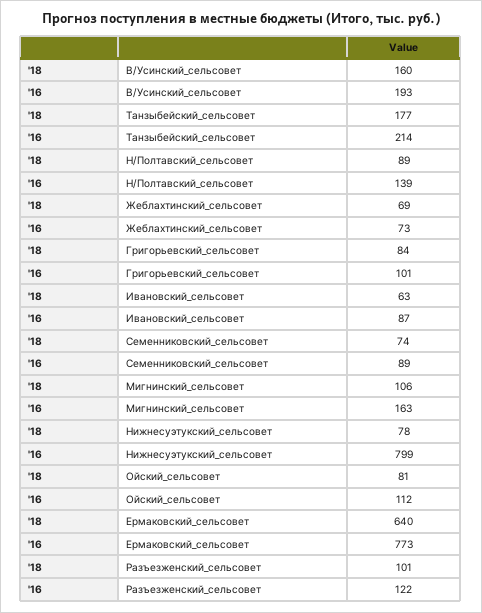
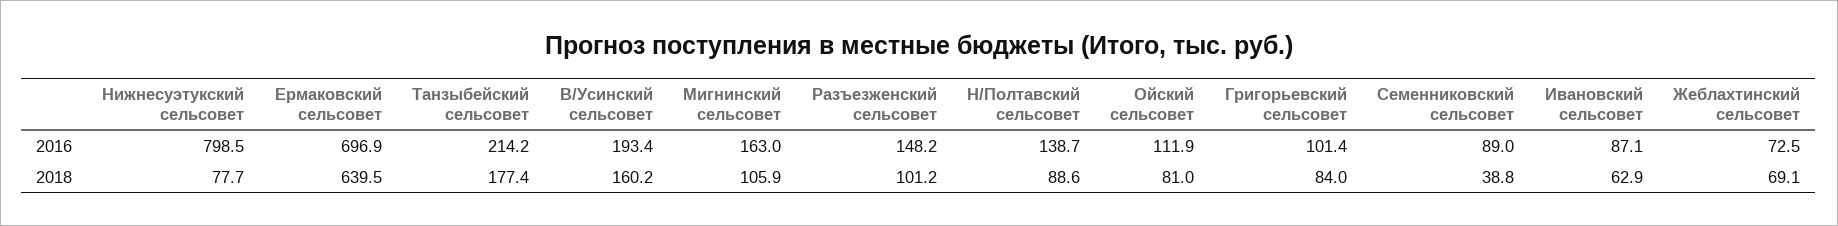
'18, Семенниковский_сельсовет: 74 -> 38.8
'16, Ермаковский_сельсовет: 773 -> 696.9
'16, Разъезженский_сельсовет: 122 -> 148.2

